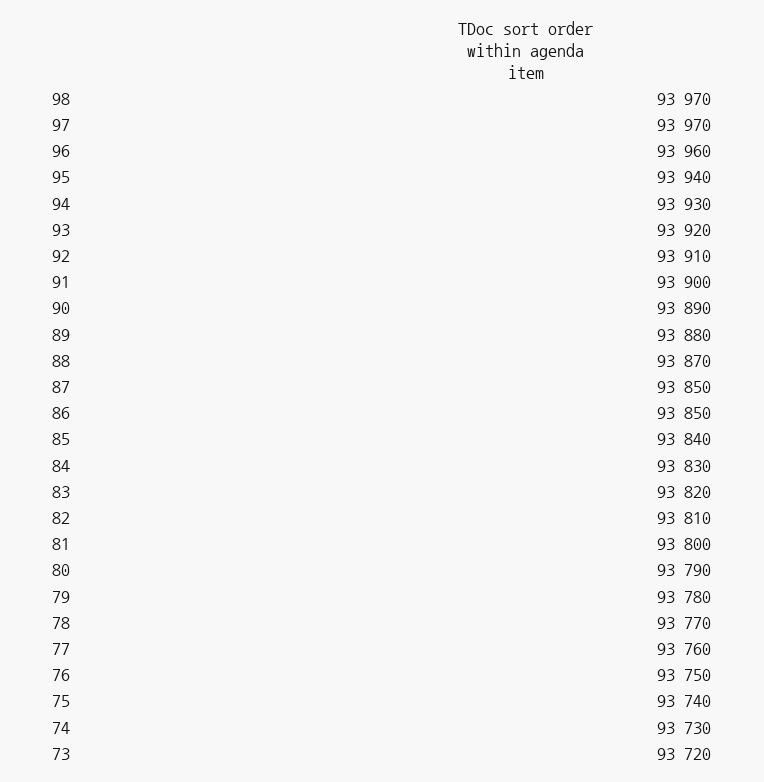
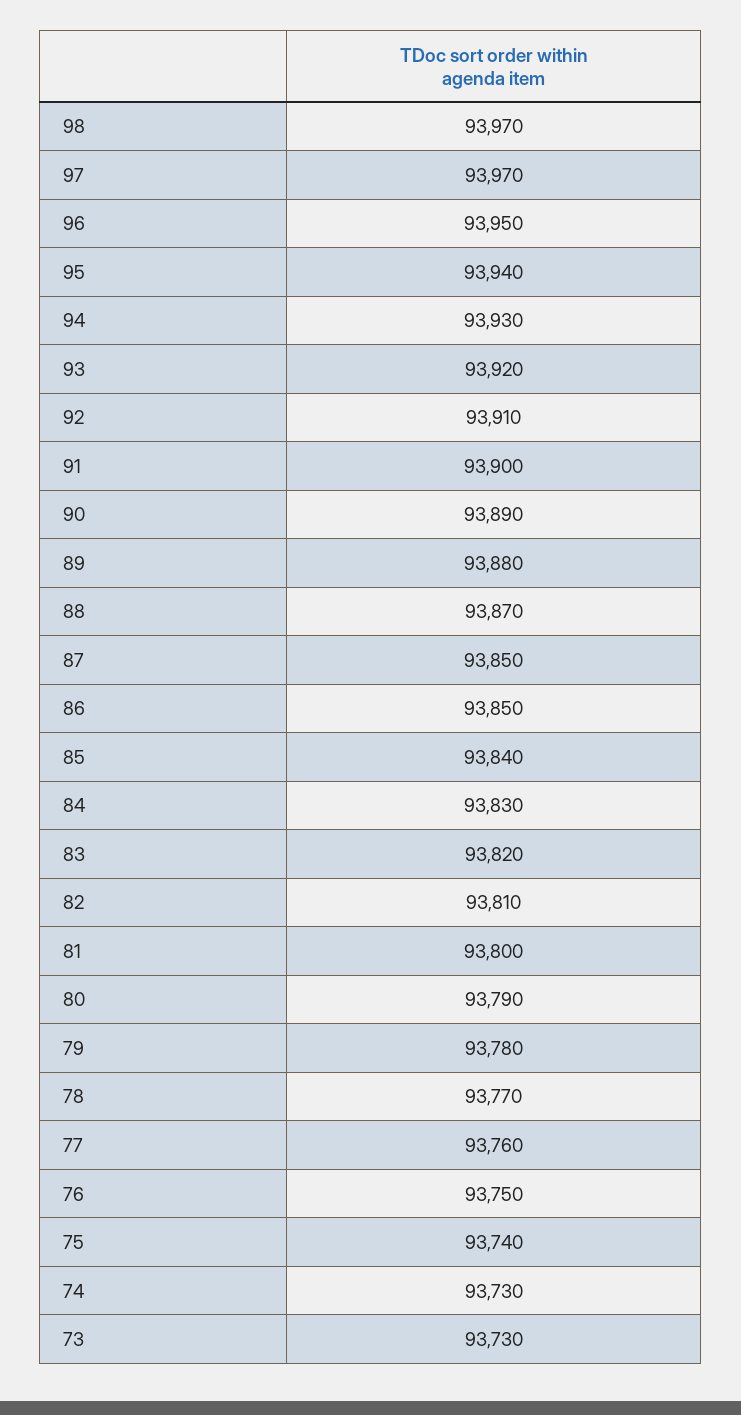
96: 93960 -> 93950
73: 93720 -> 93730

